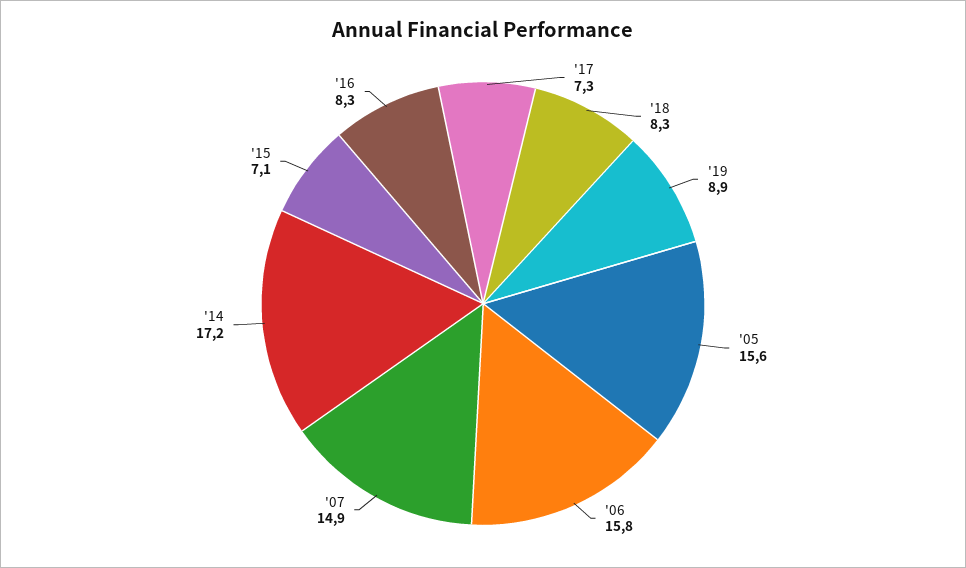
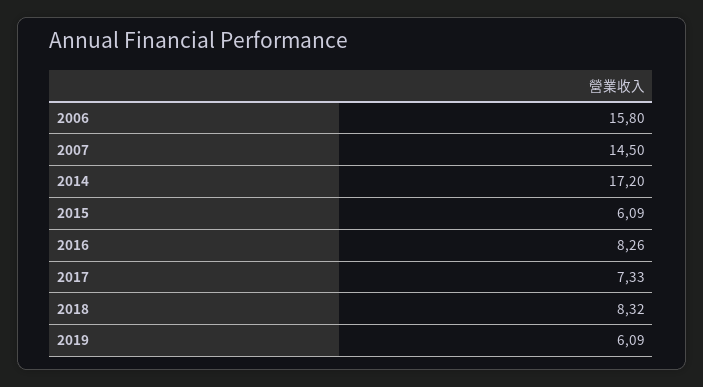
'19: 8.9 -> 6.09
'05: 15.6 -> none
'07: 14.9 -> 14.5
'15: 7.1 -> 6.09

